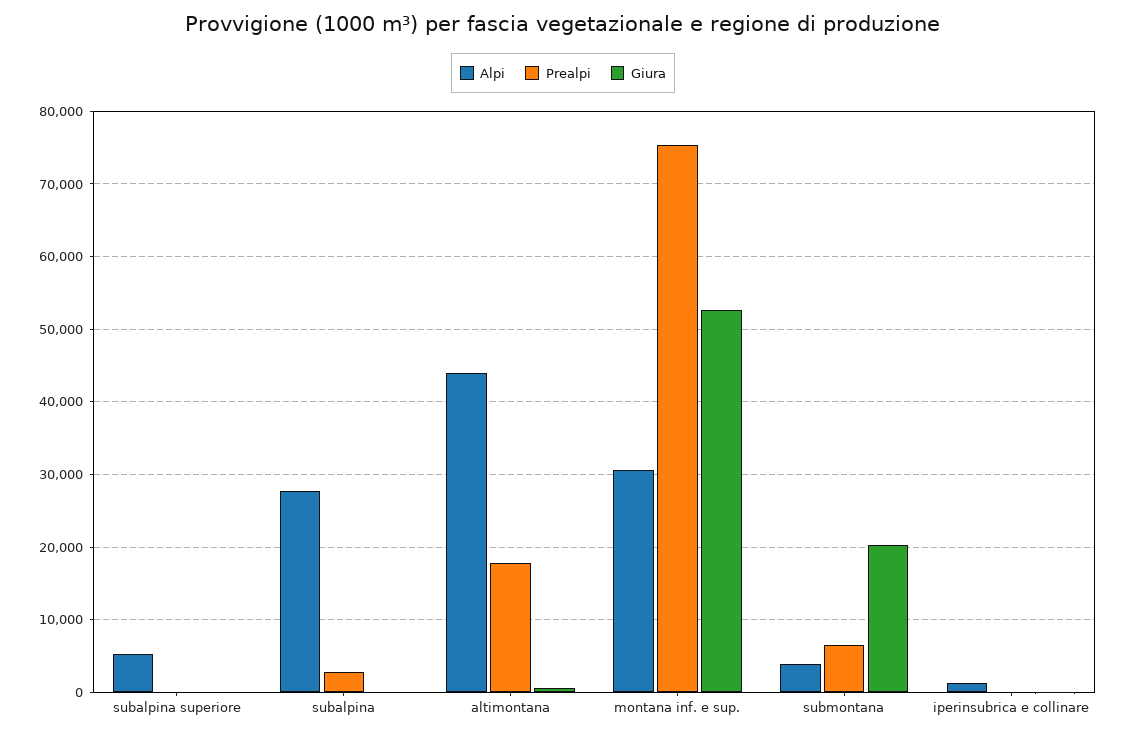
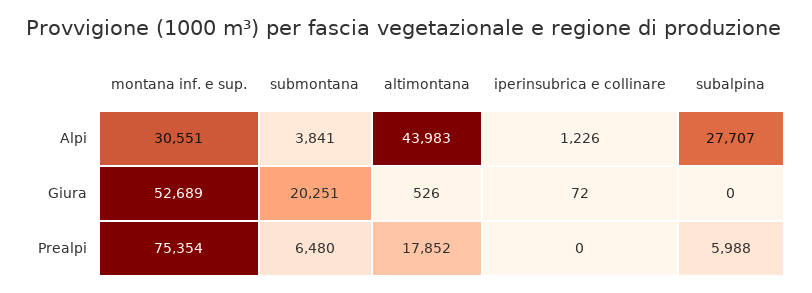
Alpi, subalpina superiore: 5000 -> none
Prealpi, subalpina superiore: 0 -> none
Giura, subalpina superiore: 0 -> none
Prealpi, subalpina: 3000 -> 5988

